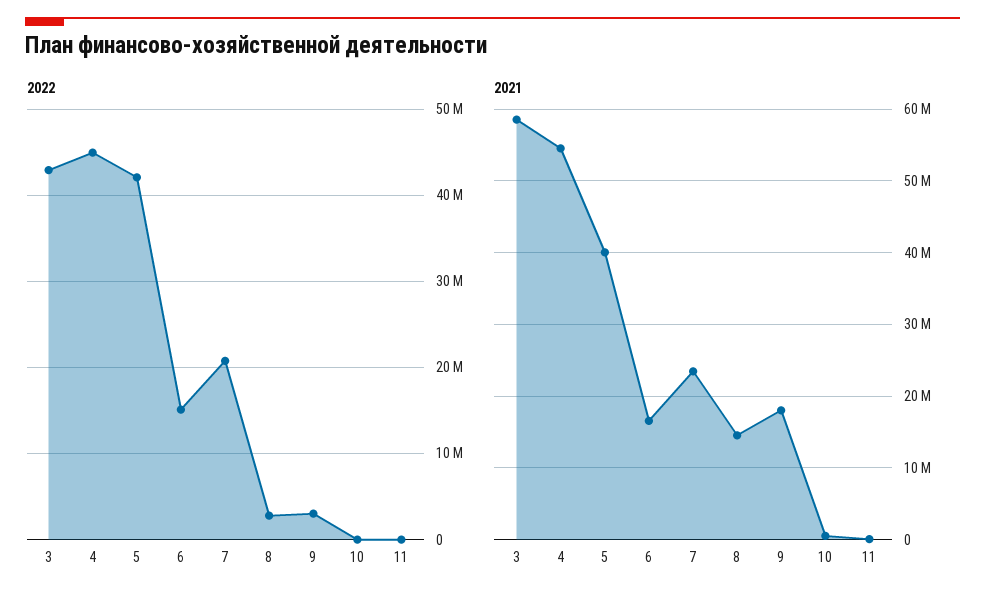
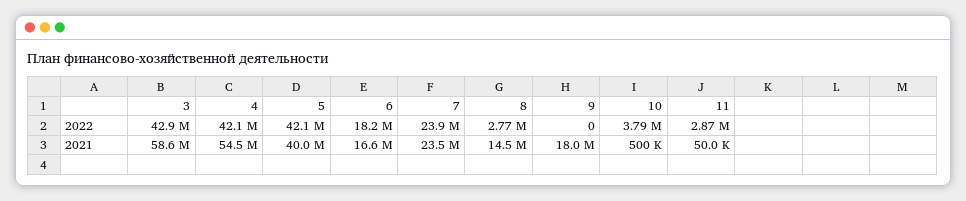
2022, 4: 45000000 -> 42100000
2022, 6: 15000000 -> 18200000
2022, 7: 21000000 -> 23900000
2022, 9: 3000000 -> 0
2022, 10: 0 -> 3790000
2022, 11: 0 -> 2870000

